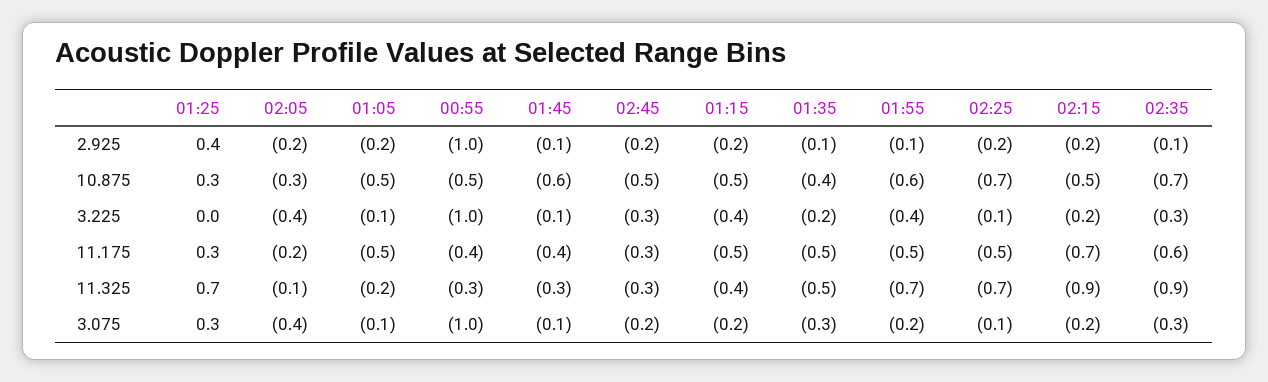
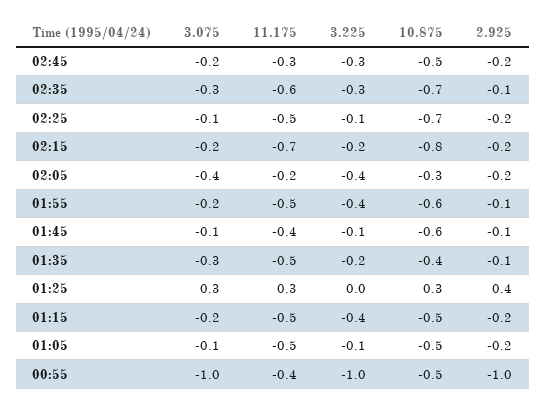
02:15, 10.875: -0.5 -> -0.8
01:25, 11.325: 0.7 -> none
02:05, 11.325: -0.1 -> none
01:05, 11.325: -0.2 -> none
00:55, 11.325: -0.3 -> none
01:45, 11.325: -0.3 -> none
02:45, 11.325: -0.3 -> none
01:15, 11.325: -0.4 -> none
01:35, 11.325: -0.5 -> none
01:55, 11.325: -0.7 -> none
02:25, 11.325: -0.7 -> none
02:15, 11.325: -0.9 -> none
02:35, 11.325: -0.9 -> none

